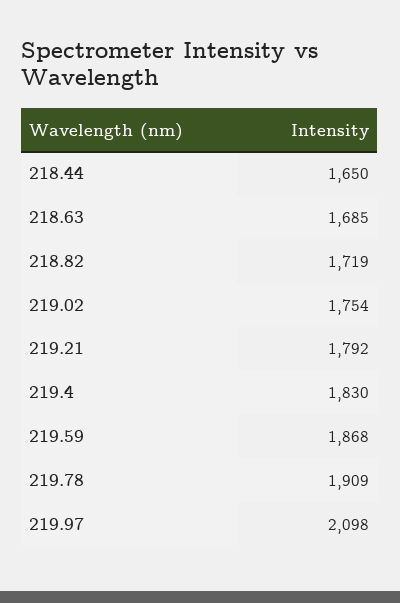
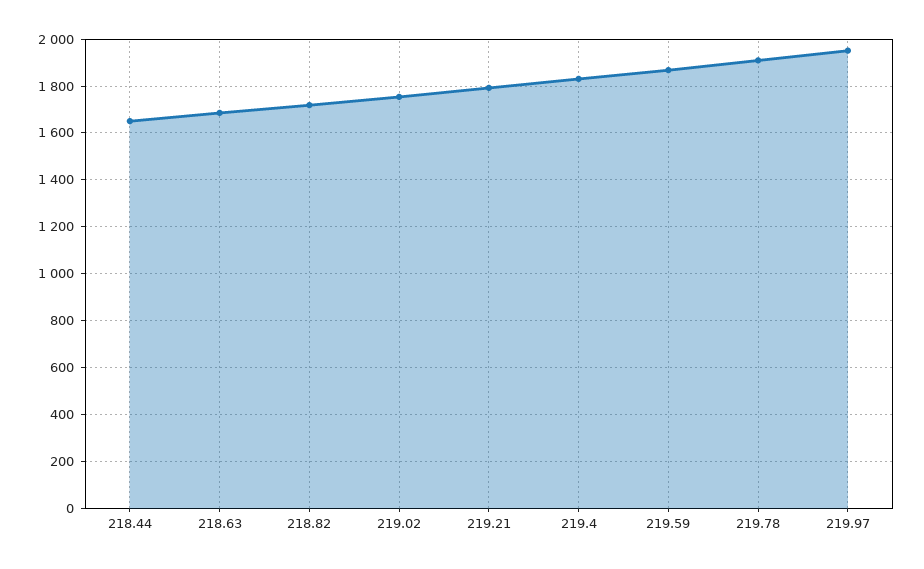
219.97: 2098 -> 1950

